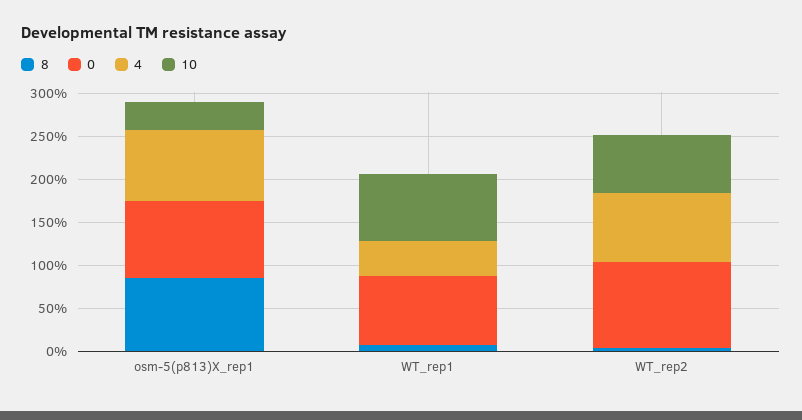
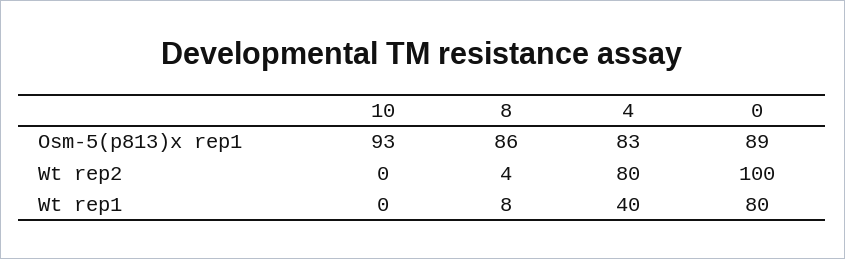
10, osm-5(p813)X_rep1: 30 -> 93
10, WT_rep1: 80 -> 0
10, WT_rep2: 70 -> 0

